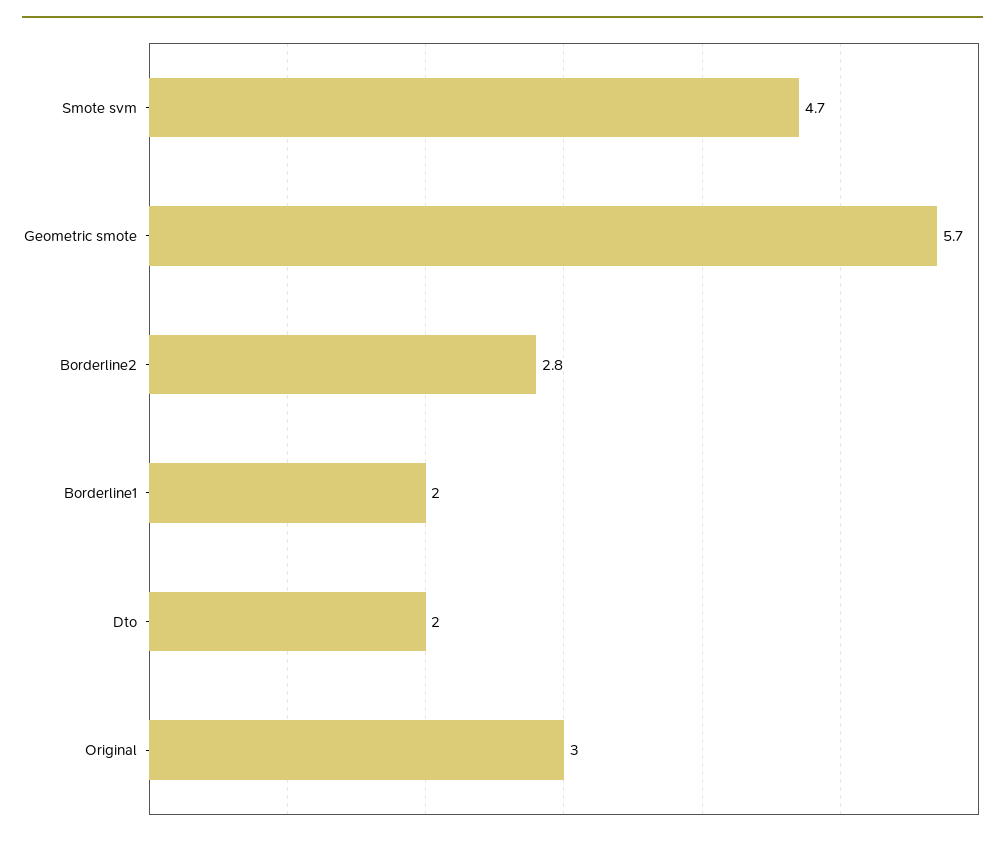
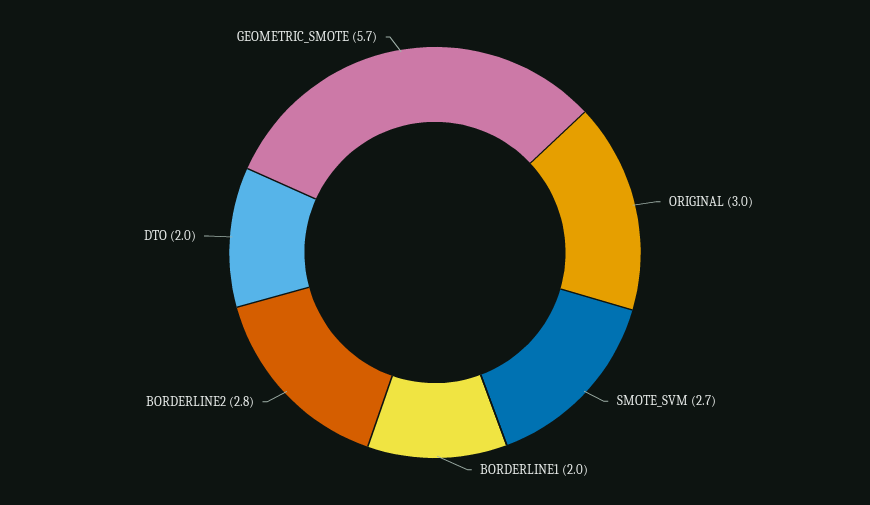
Smote svm: 4.7 -> 2.7

